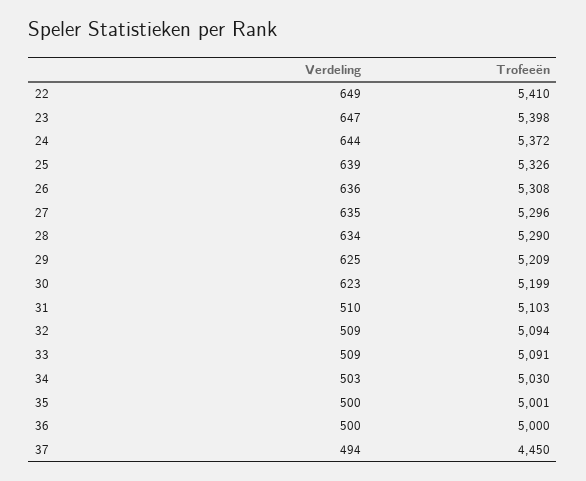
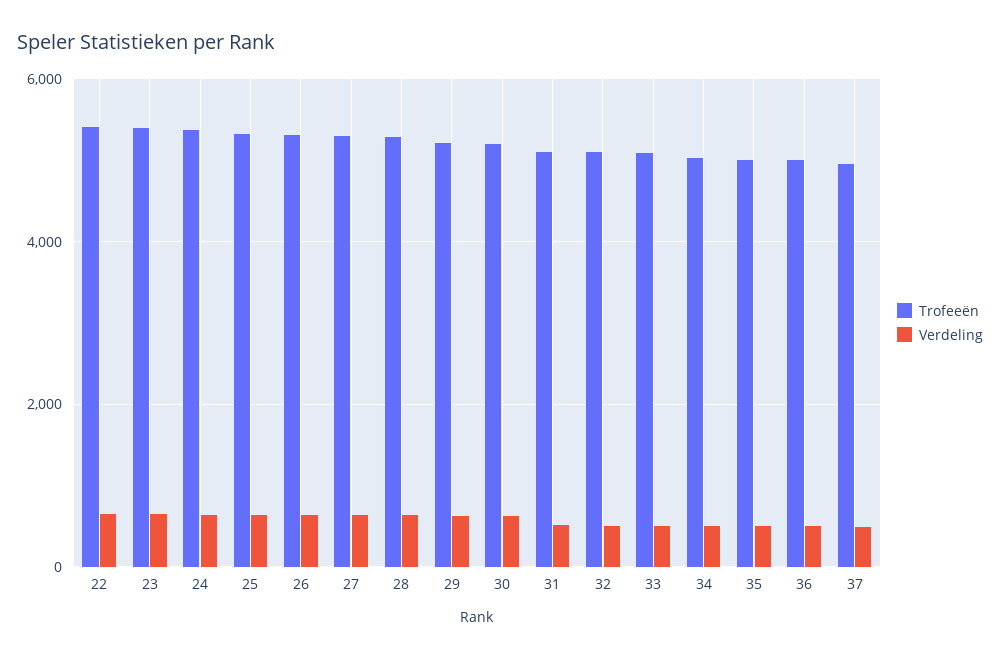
Trofeeën, 37: 4450 -> 5000

